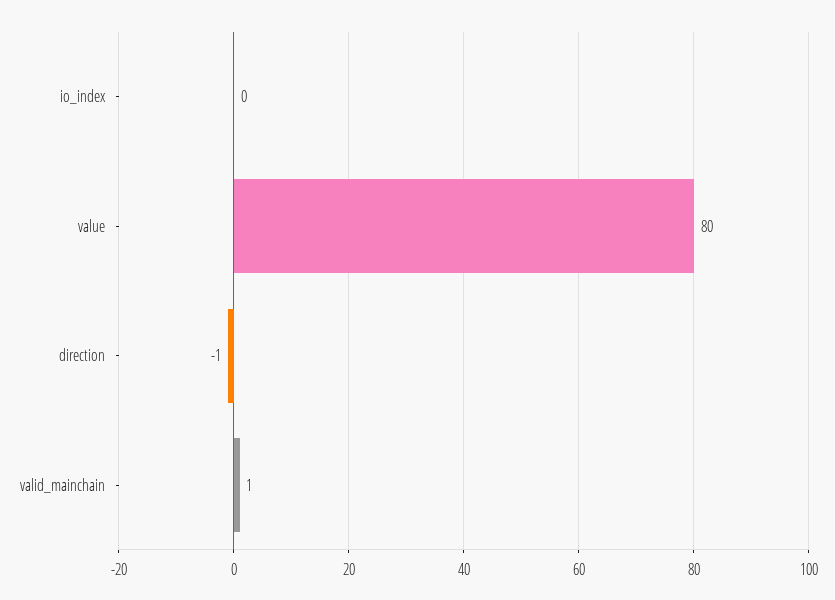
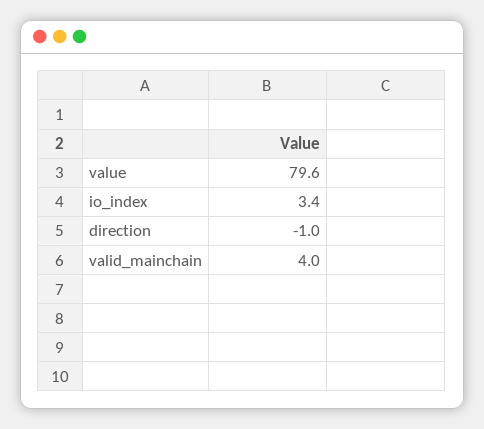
io_index: 0 -> 3.4
valid_mainchain: 1 -> 4

